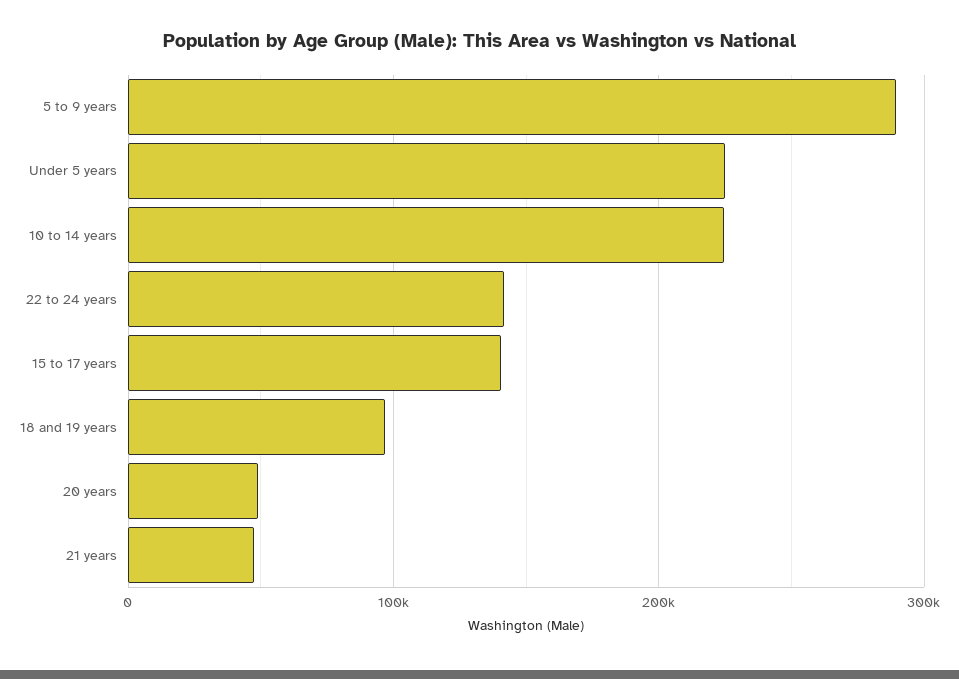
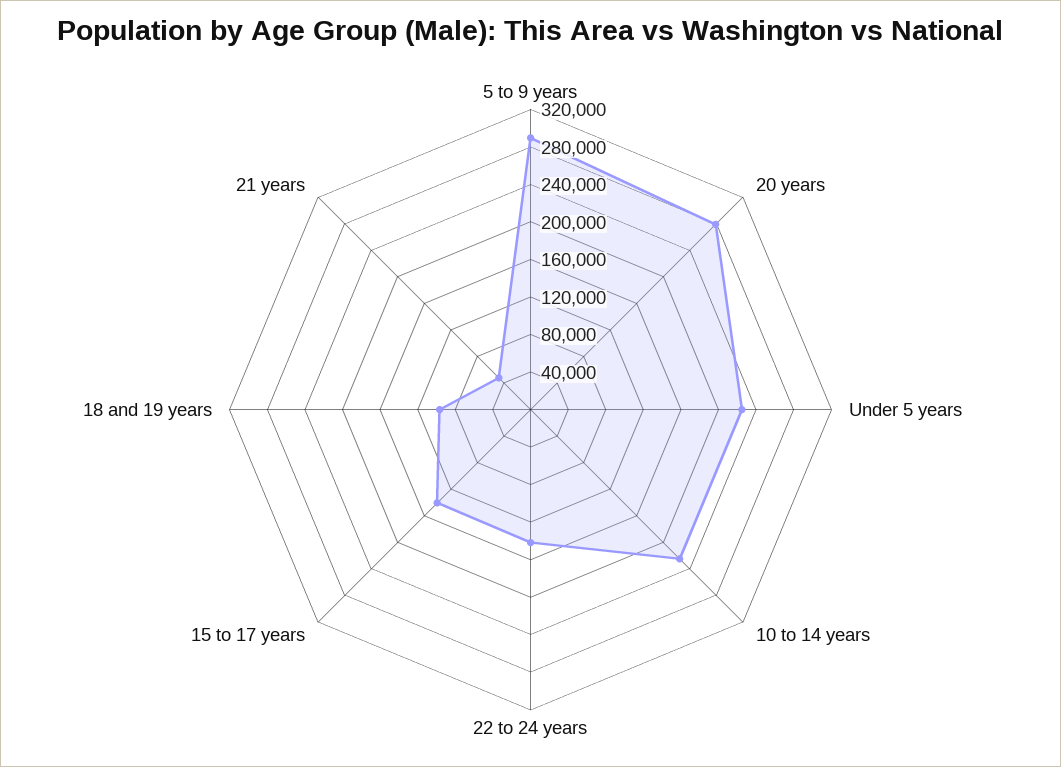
20 years: 50000 -> 280000

